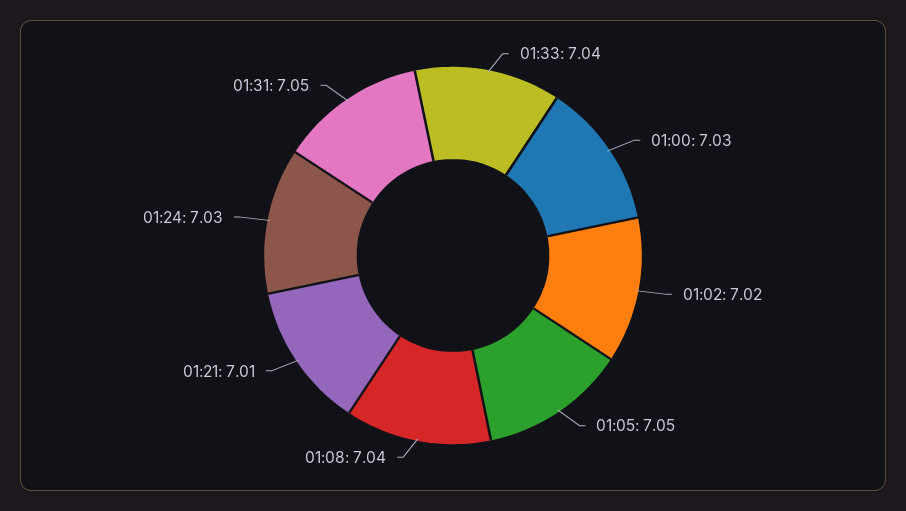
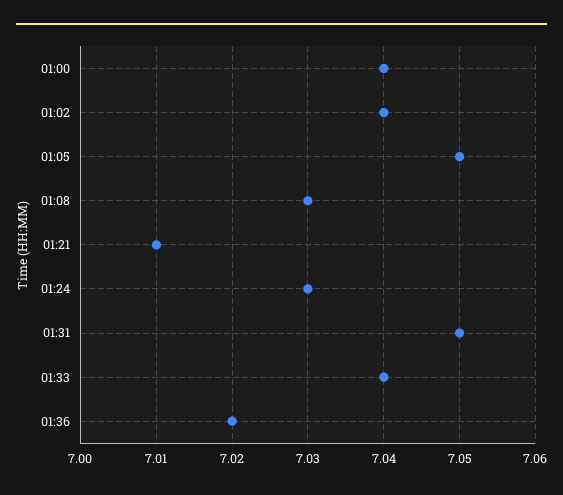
01:00: 7.03 -> 7.04
01:02: 7.02 -> 7.04
01:08: 7.04 -> 7.03
01:36: none -> 7.02

